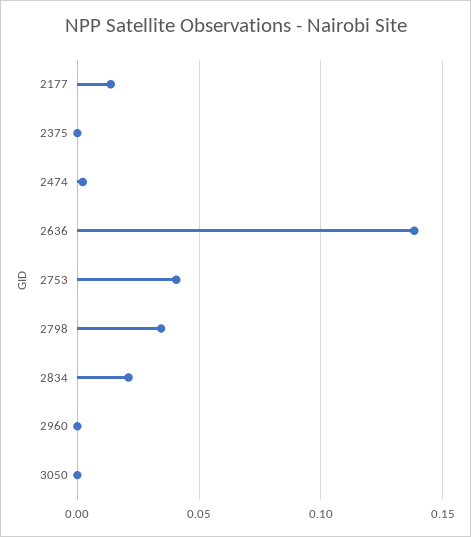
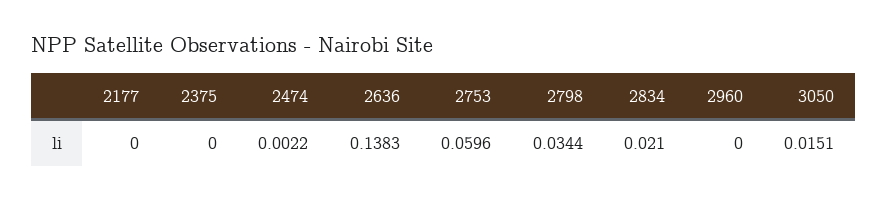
2177: 0.015 -> 0
2753: 0.04 -> 0.0596
3050: 0 -> 0.0151

